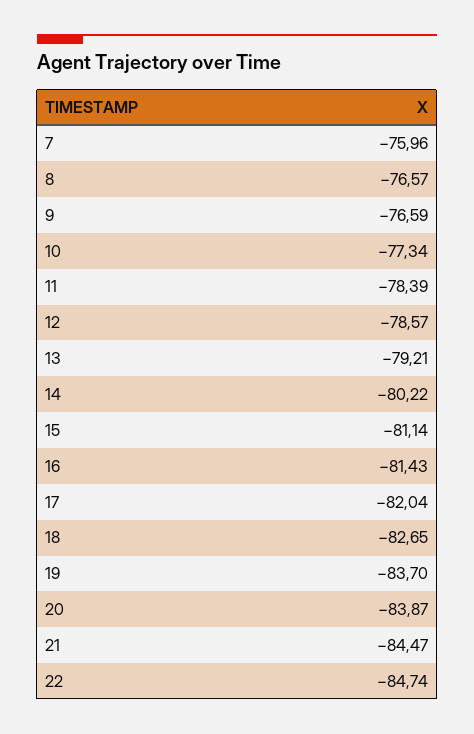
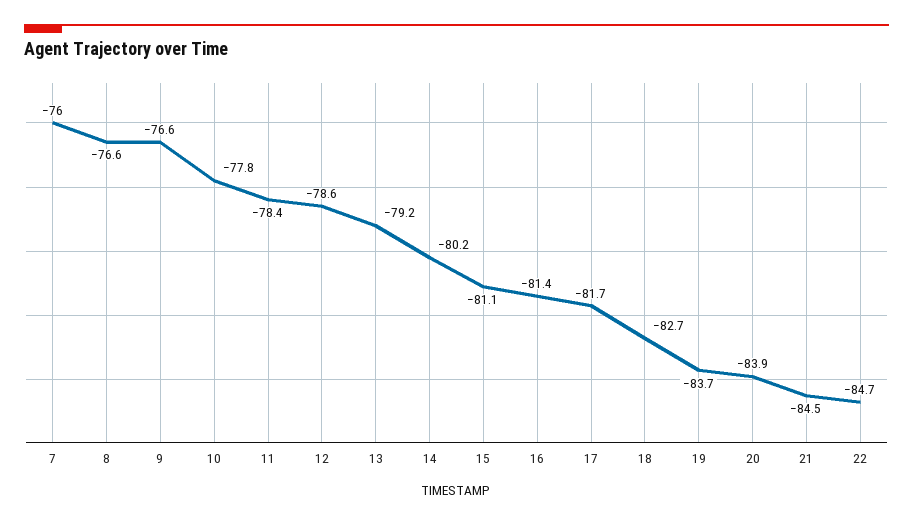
10: -77.34 -> -77.8
17: -82.04 -> -81.7

